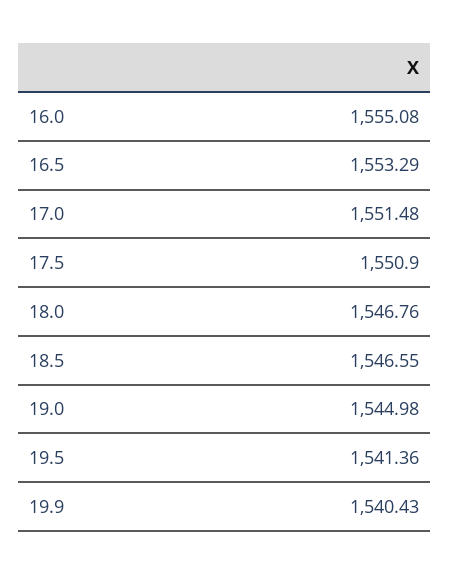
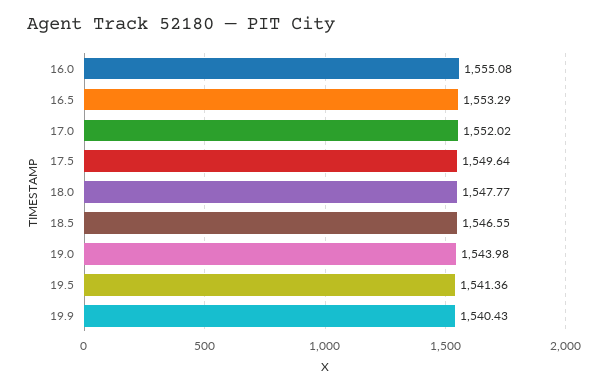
17.0: 1551.48 -> 1552.02
17.5: 1550.9 -> 1549.64
18.0: 1546.76 -> 1547.77
19.0: 1544.98 -> 1543.98

